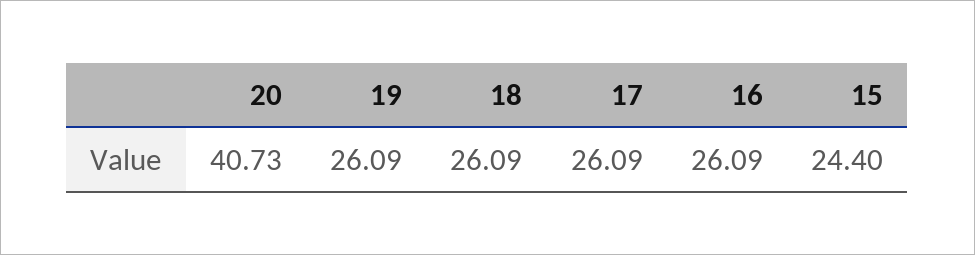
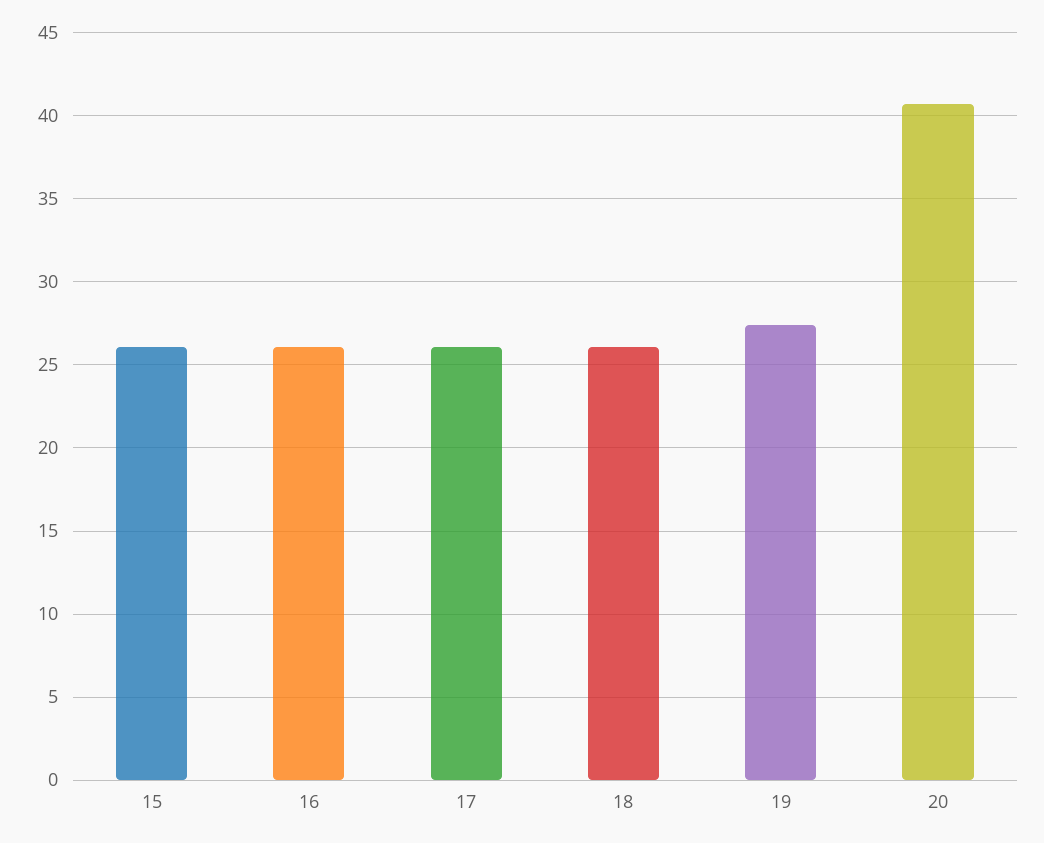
19: 26.09 -> 27.5
15: 24.4 -> 26

